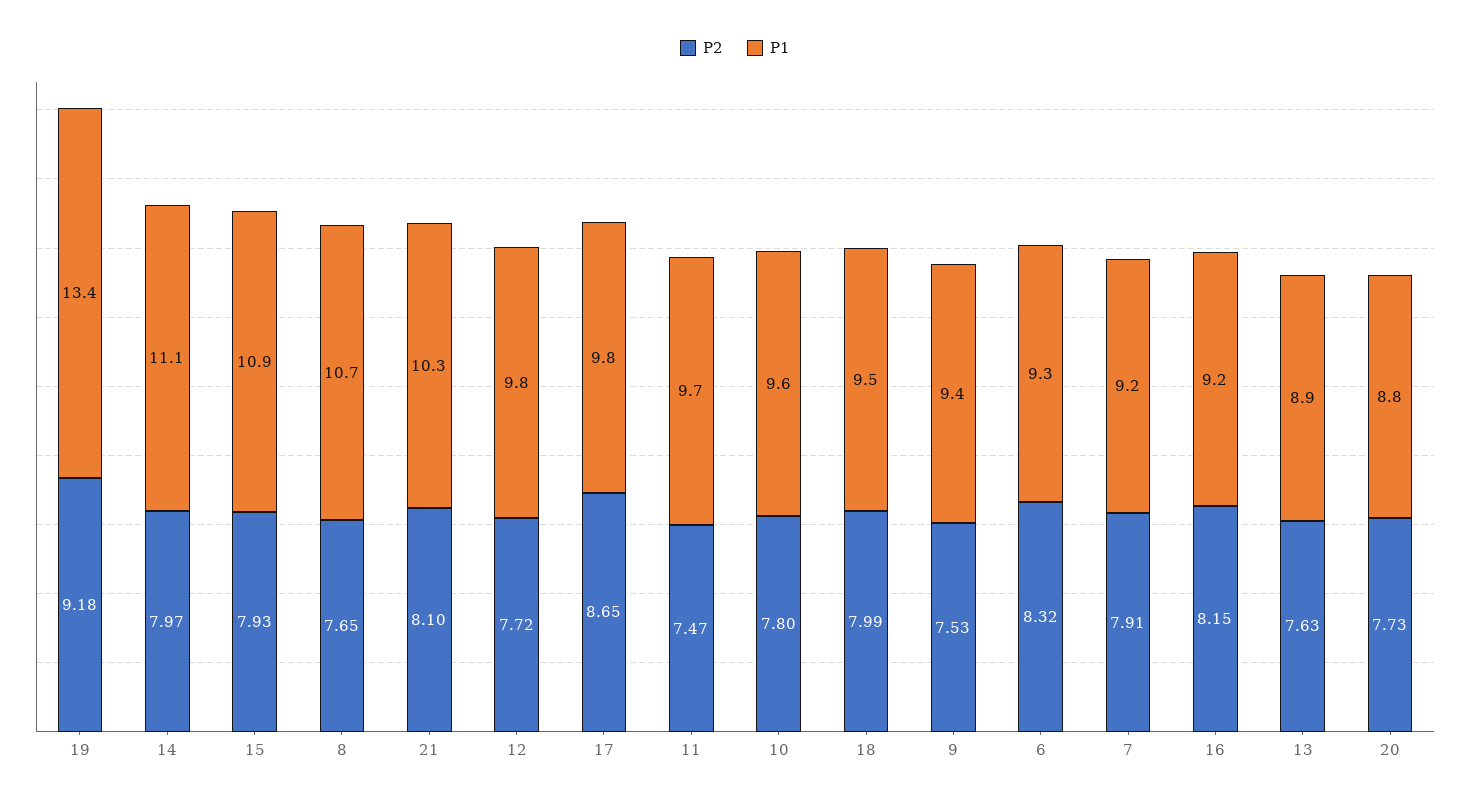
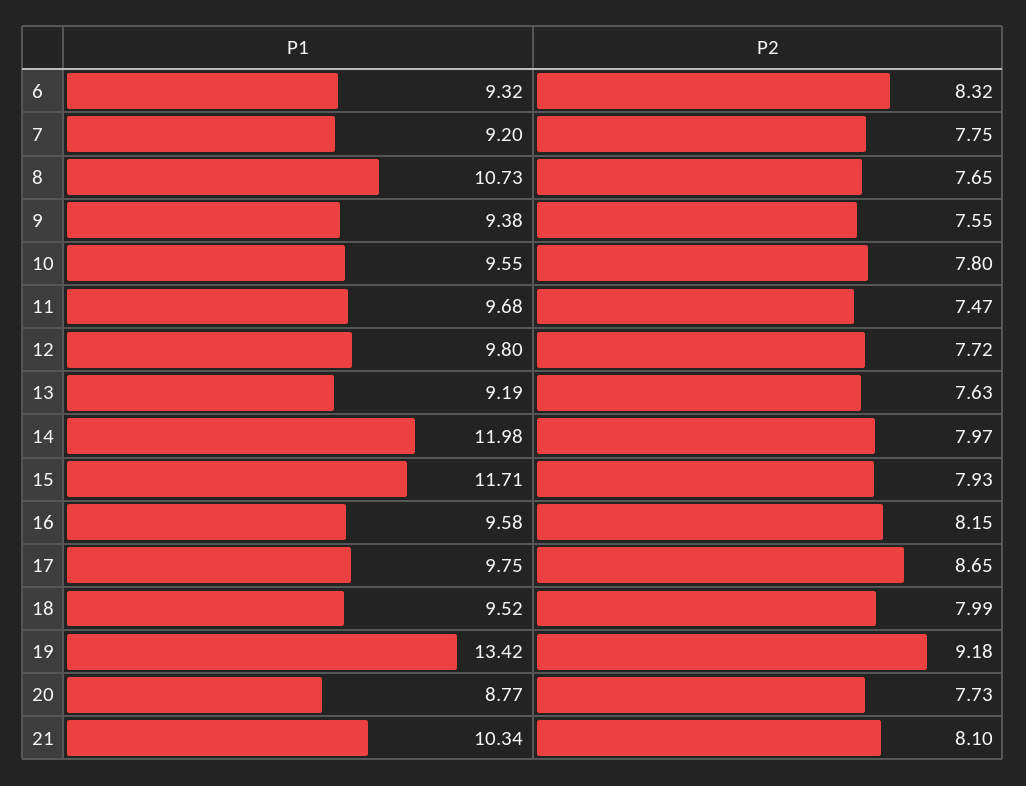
P1, 14: 11.1 -> 11.98
P1, 15: 10.9 -> 11.71
P2, 9: 7.53 -> 7.55
P2, 7: 7.91 -> 7.75
P1, 16: 9.2 -> 9.58
P1, 13: 8.9 -> 9.19

